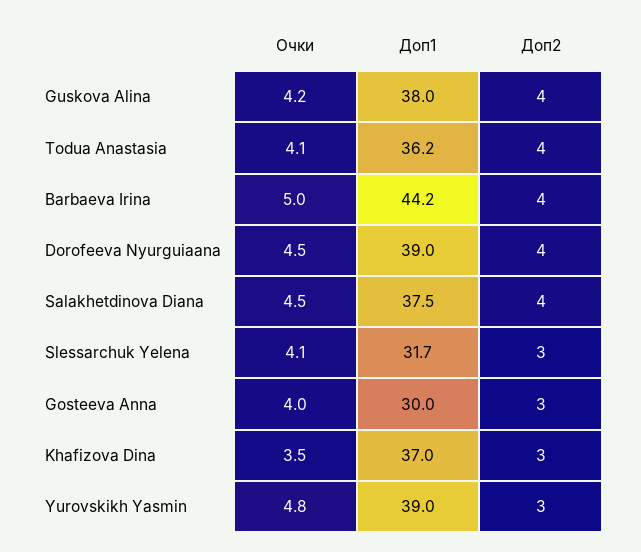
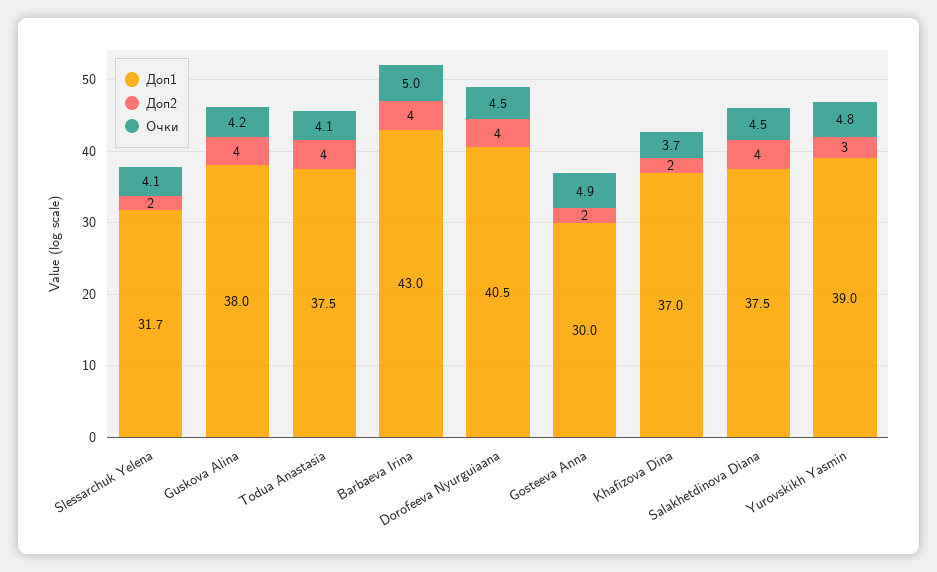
Доп1, Todua Anastasia: 36.2 -> 37.5
Доп1, Barbaeva Irina: 44.2 -> 43
Доп1, Dorofeeva Nyurguiaana: 39 -> 40.5
Доп2, Slessarchuk Yelena: 3 -> 2
Очки, Gosteeva Anna: 4 -> 4.9
Доп2, Gosteeva Anna: 3 -> 2
Очки, Khafizova Dina: 3.5 -> 3.7
Доп2, Khafizova Dina: 3 -> 2

